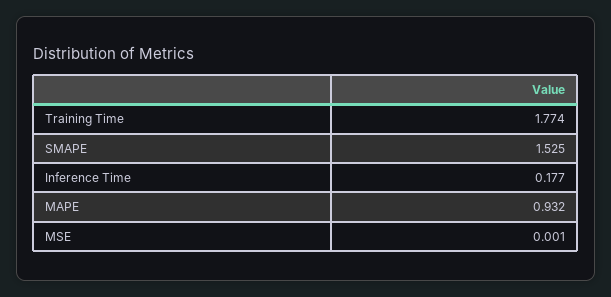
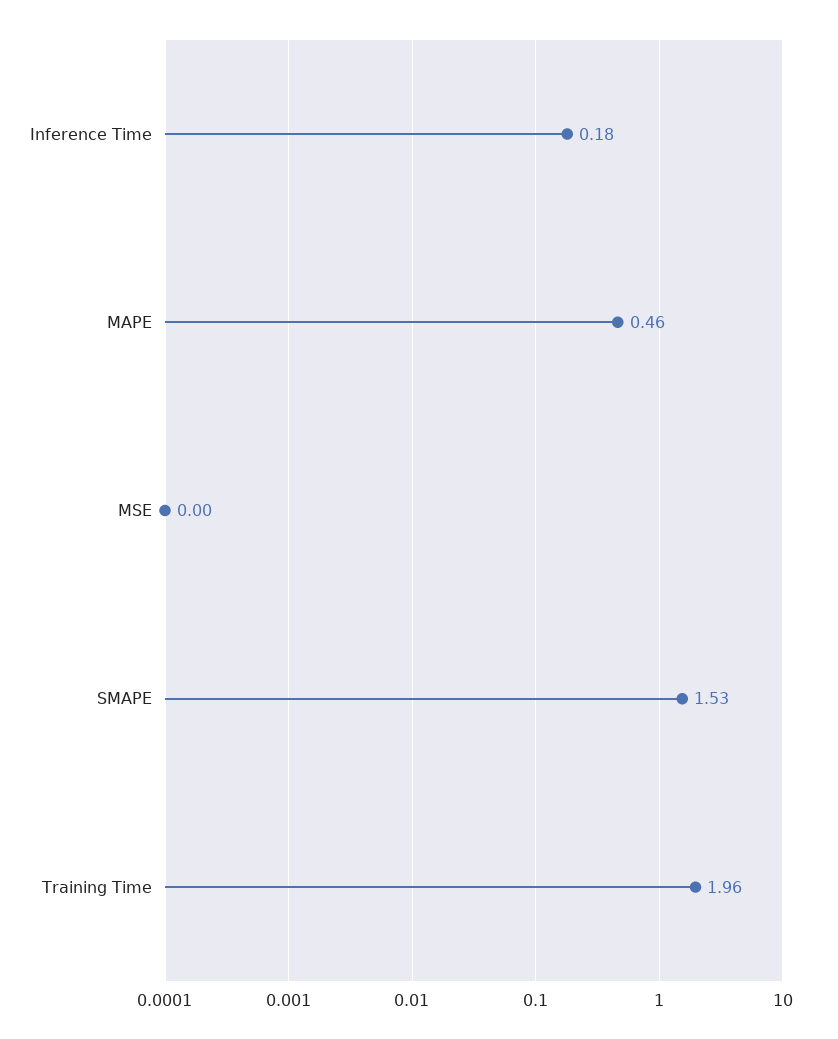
Training Time: 1.774 -> 1.96
MAPE: 0.932 -> 0.46

